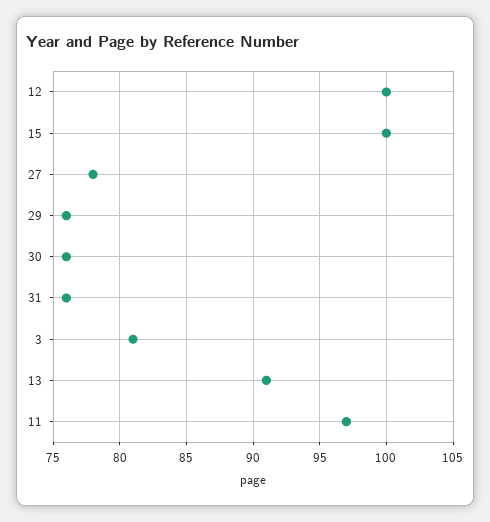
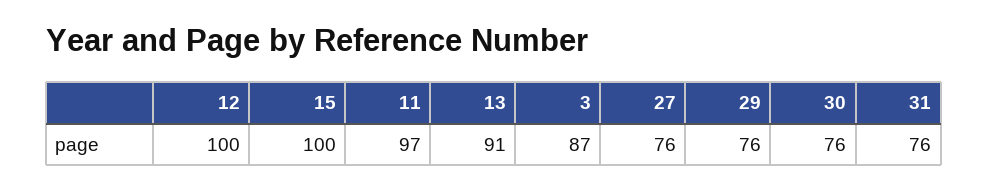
27: 78 -> 76
3: 81 -> 87

